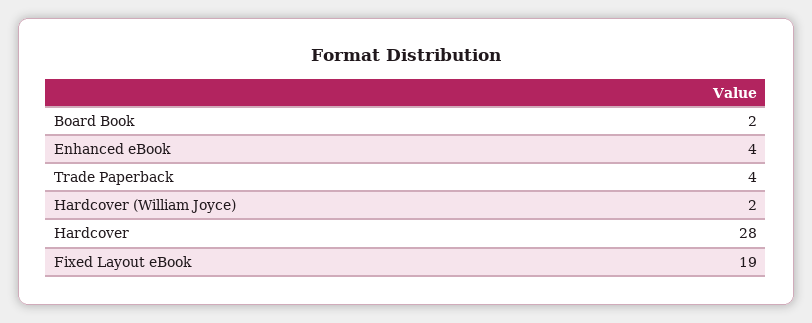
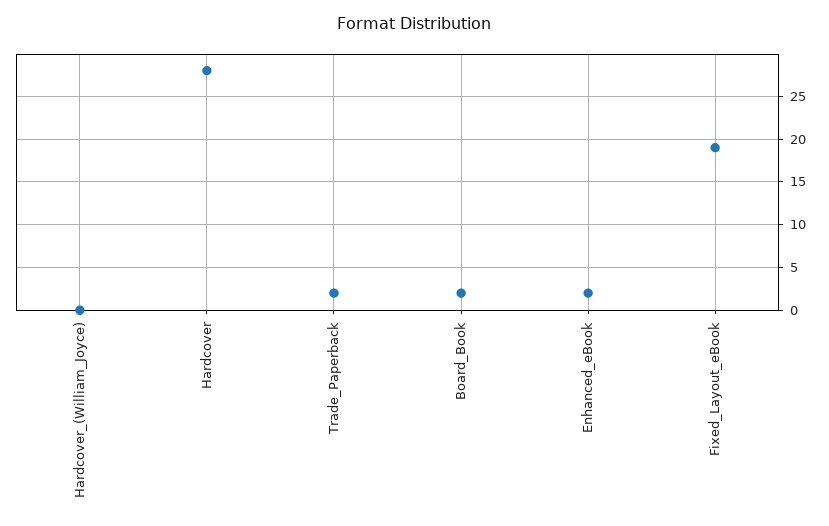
Enhanced eBook: 4 -> 2
Trade Paperback: 4 -> 2
Hardcover (William Joyce): 2 -> 0

